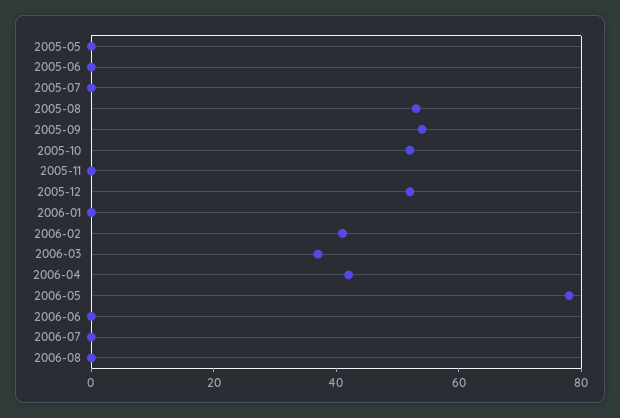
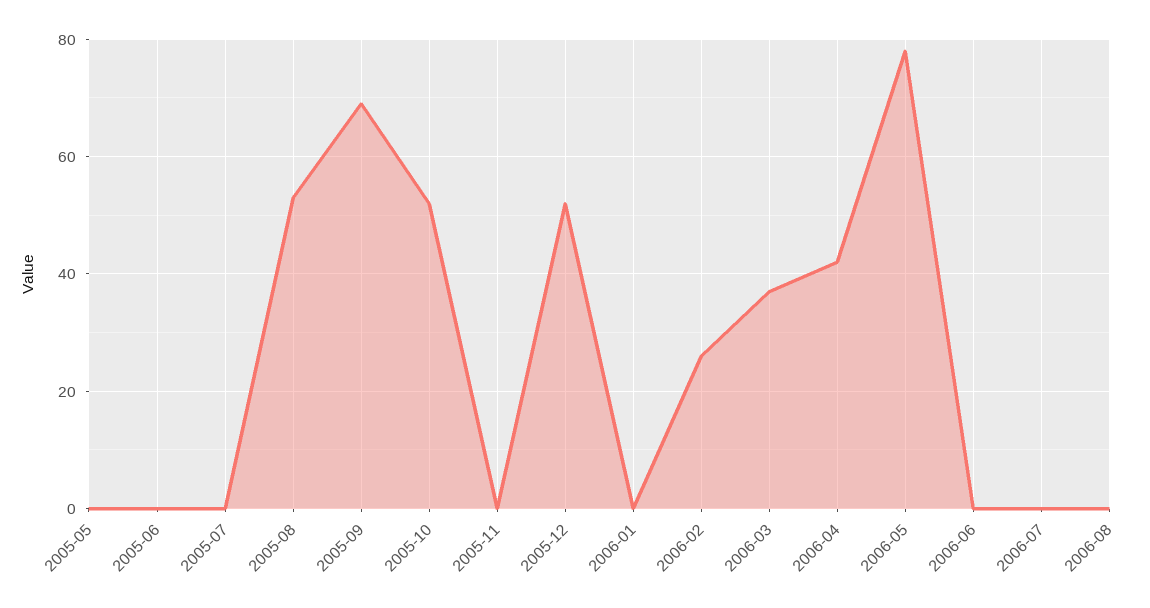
2005-09: 55 -> 70
2006-02: 40 -> 25

